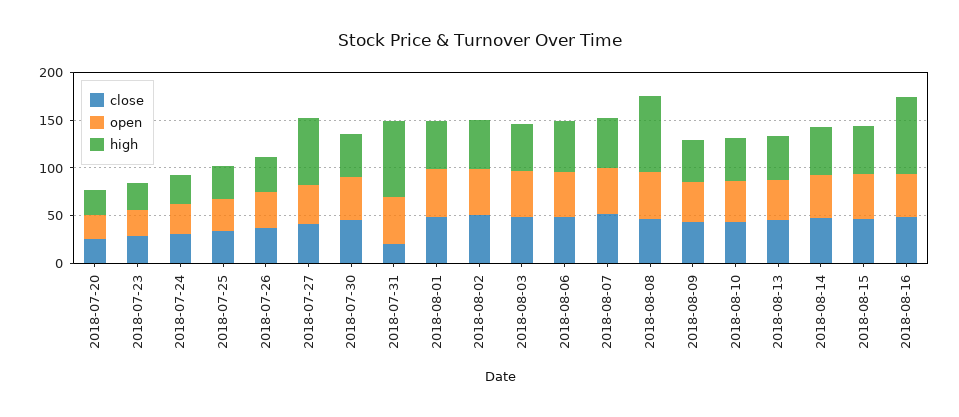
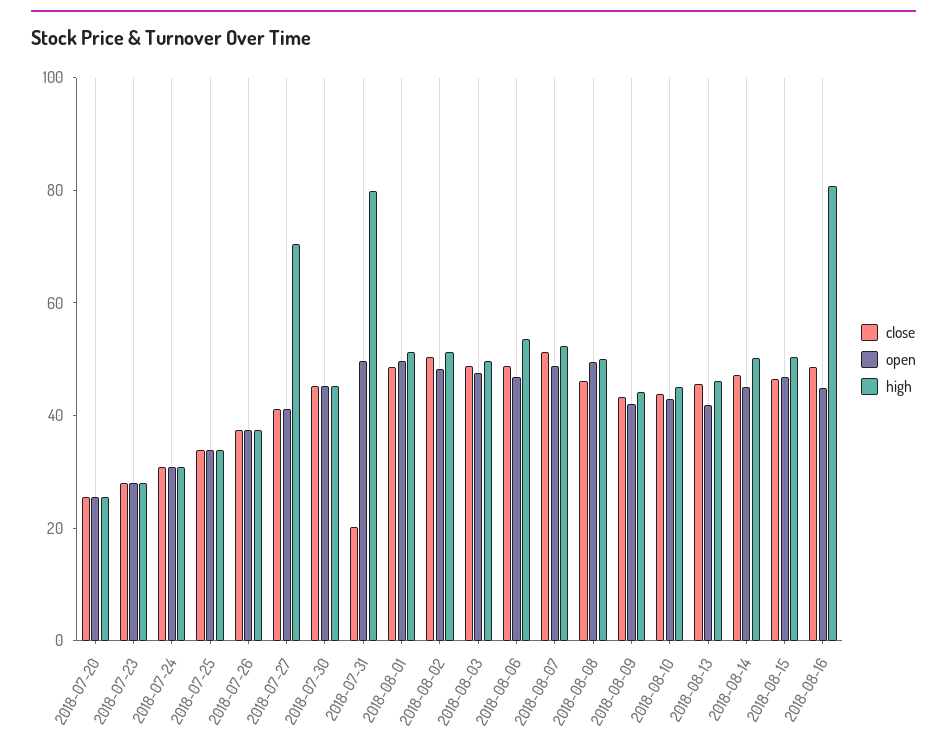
high, 2018-08-08: 80 -> 50

